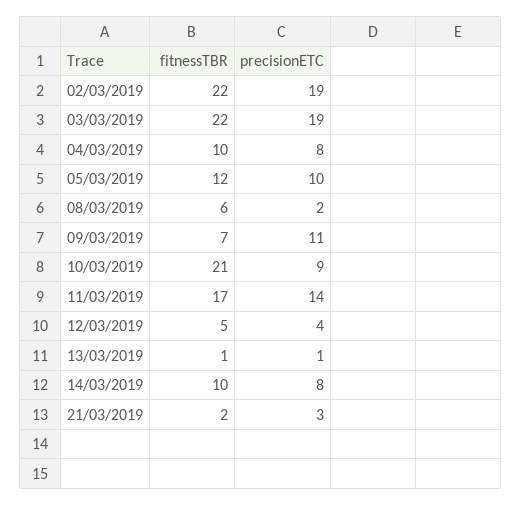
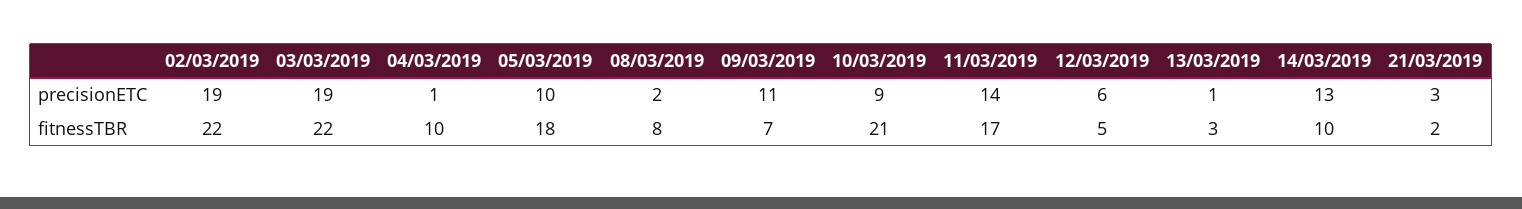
precisionETC, 04/03/2019: 8 -> 1
fitnessTBR, 05/03/2019: 12 -> 18
fitnessTBR, 08/03/2019: 6 -> 8
precisionETC, 12/03/2019: 4 -> 6
fitnessTBR, 13/03/2019: 1 -> 3
precisionETC, 14/03/2019: 8 -> 13

